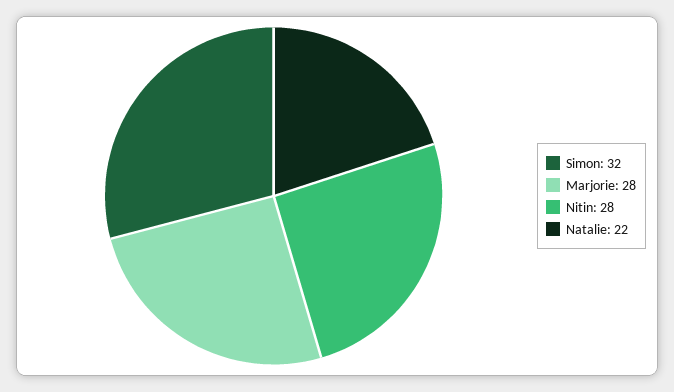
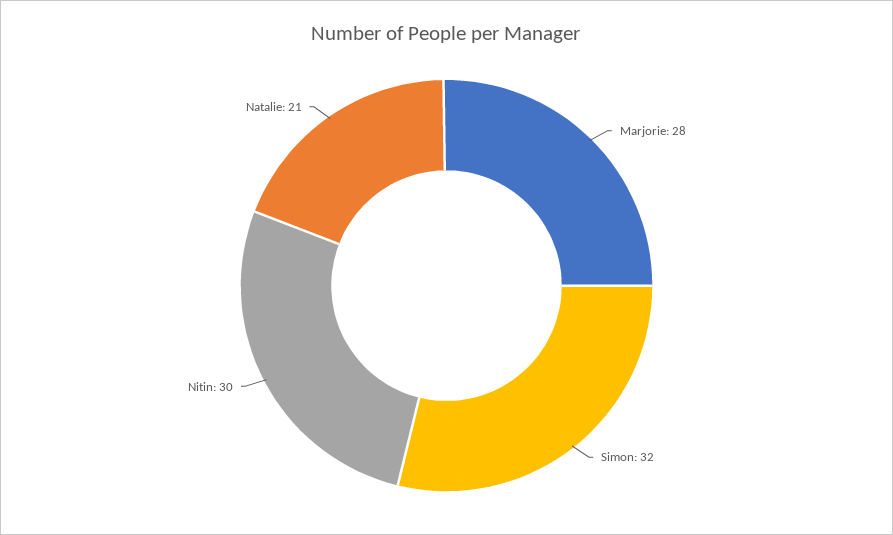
Nitin: 28 -> 30
Natalie: 22 -> 21

